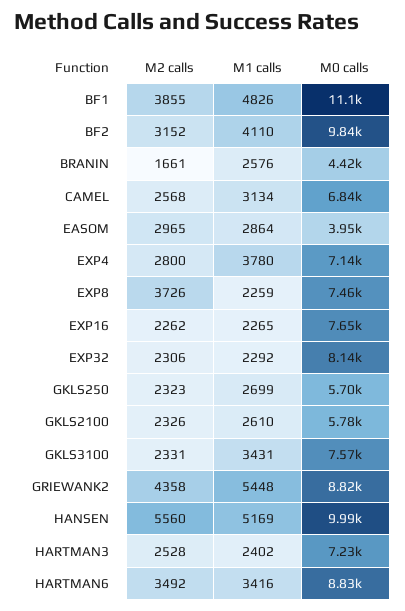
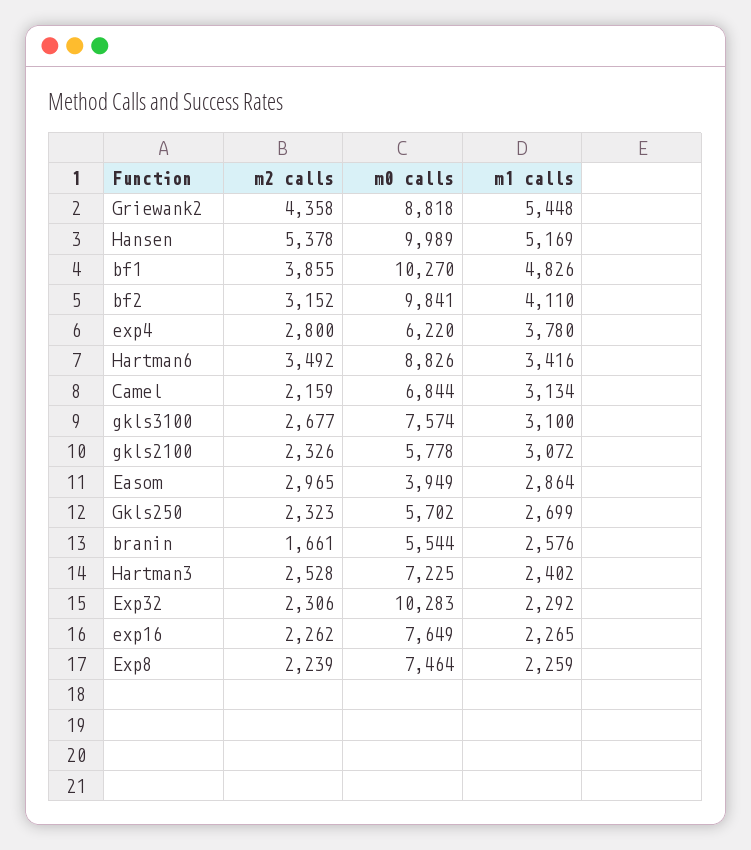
M0 calls, BF1: 11100 -> 10270
M0 calls, BRANIN: 4420 -> 5544
M2 calls, CAMEL: 2568 -> 2159
M0 calls, EXP4: 7140 -> 6220
M2 calls, EXP8: 3726 -> 2239
M0 calls, EXP32: 8140 -> 10283
M1 calls, GKLS2100: 2610 -> 3072
M2 calls, GKLS3100: 2331 -> 2677
M1 calls, GKLS3100: 3431 -> 3100
M2 calls, HANSEN: 5560 -> 5378

